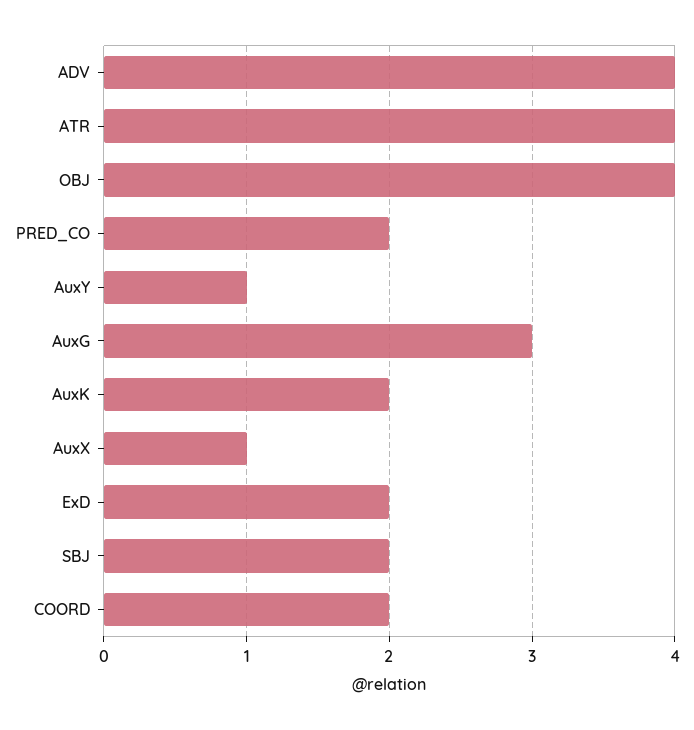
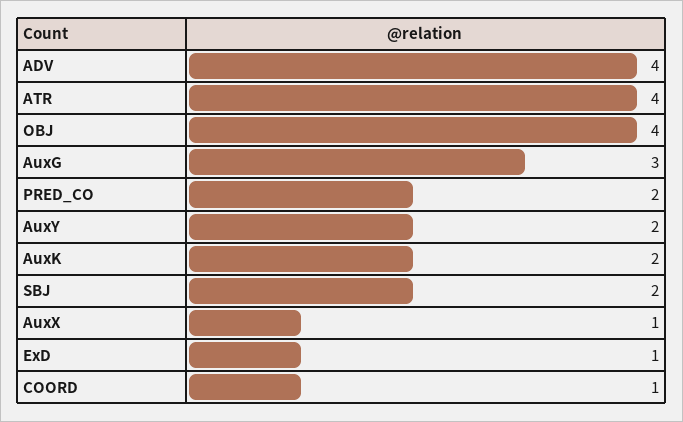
AuxY: 1 -> 2
ExD: 2 -> 1
COORD: 2 -> 1

